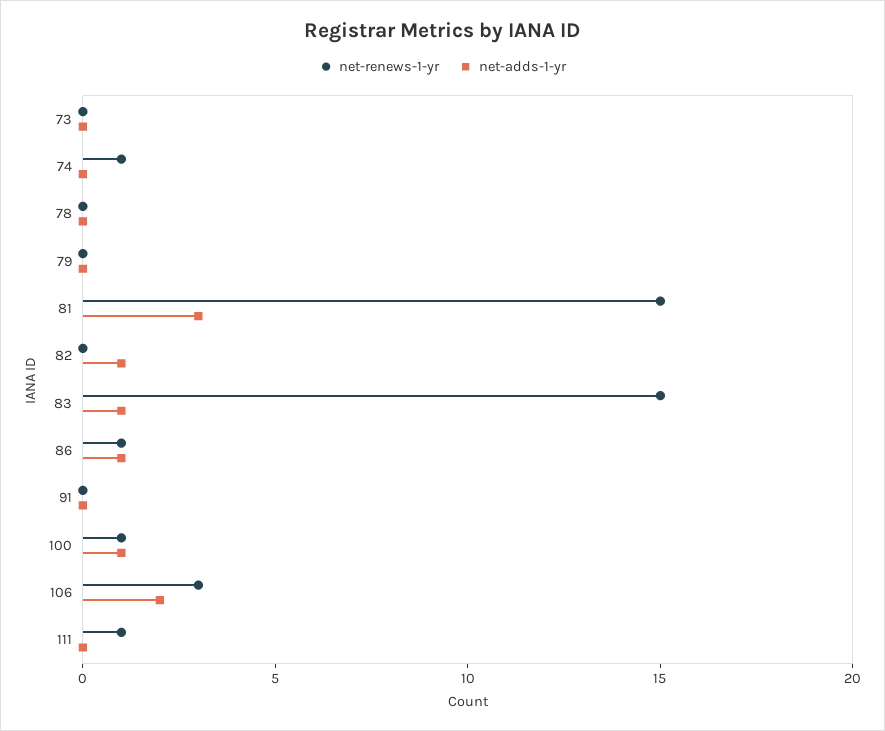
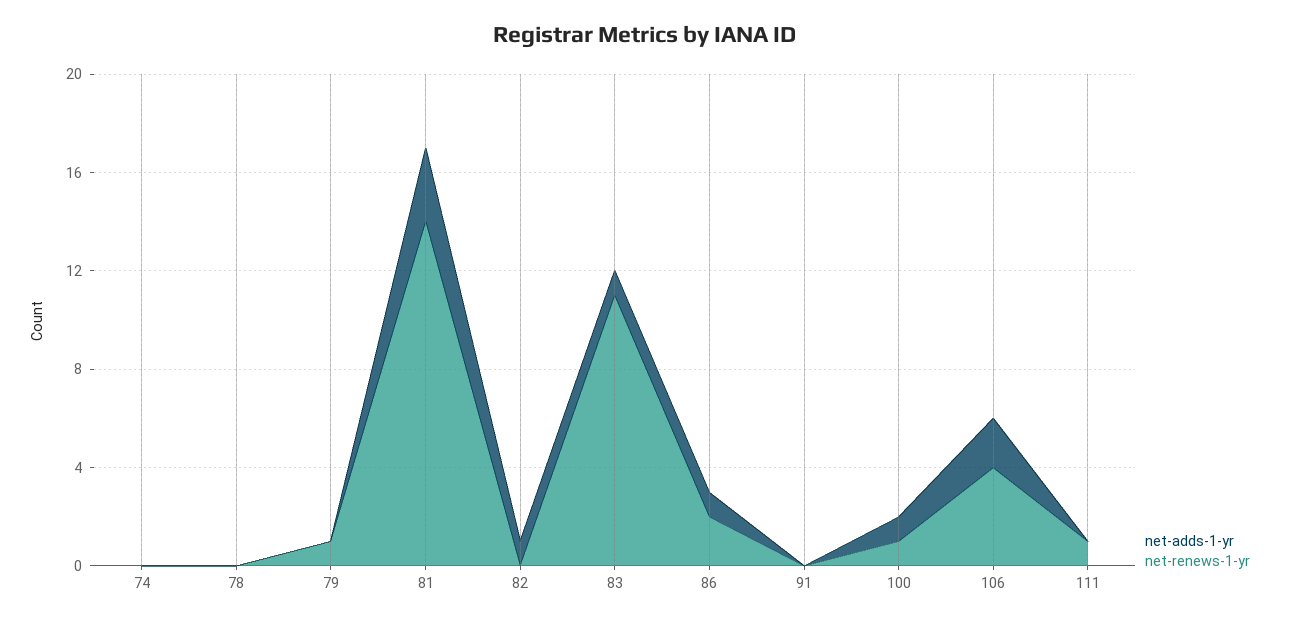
net-renews-1-yr, 73: 0 -> none
net-adds-1-yr, 73: 0 -> none
net-renews-1-yr, 74: 1 -> 0
net-renews-1-yr, 79: 0 -> 1
net-renews-1-yr, 81: 15 -> 14
net-renews-1-yr, 83: 15 -> 11
net-renews-1-yr, 86: 1 -> 2
net-renews-1-yr, 106: 3 -> 4

